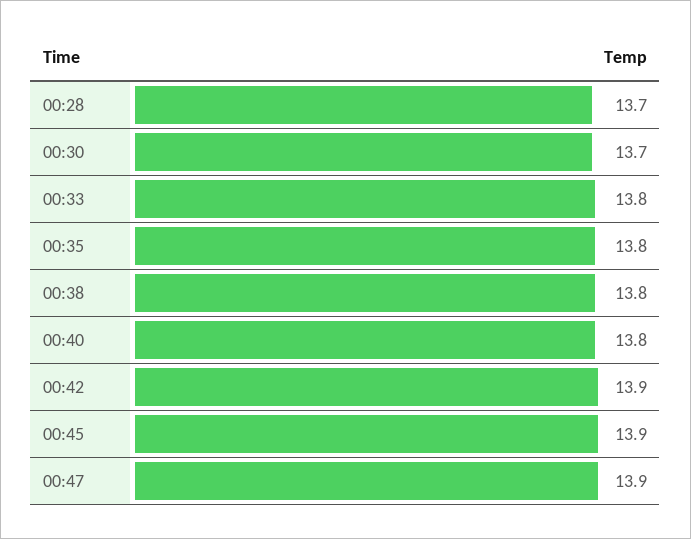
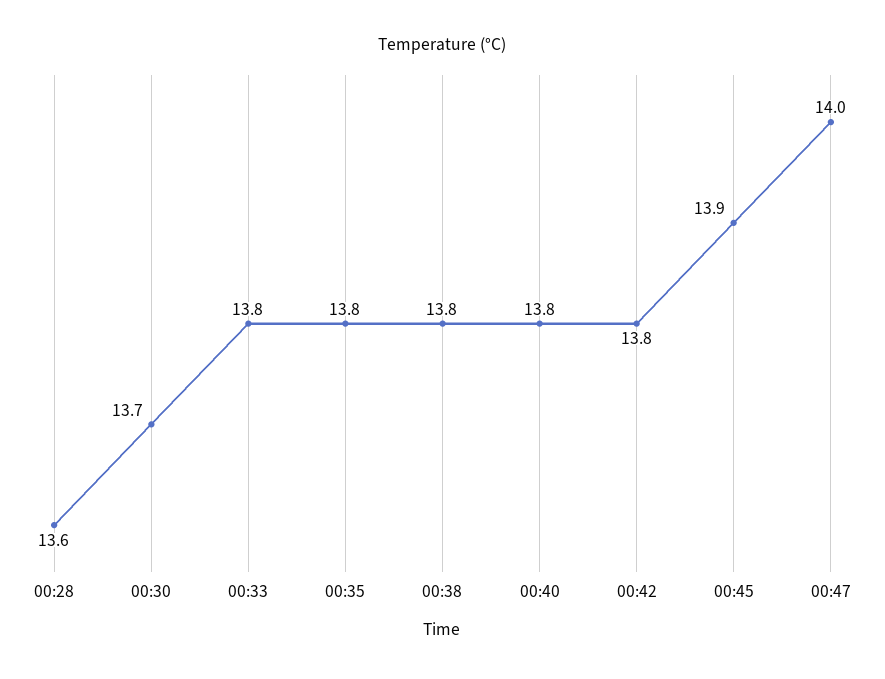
00:28: 13.7 -> 13.6
00:42: 13.9 -> 13.8
00:47: 13.9 -> 14

